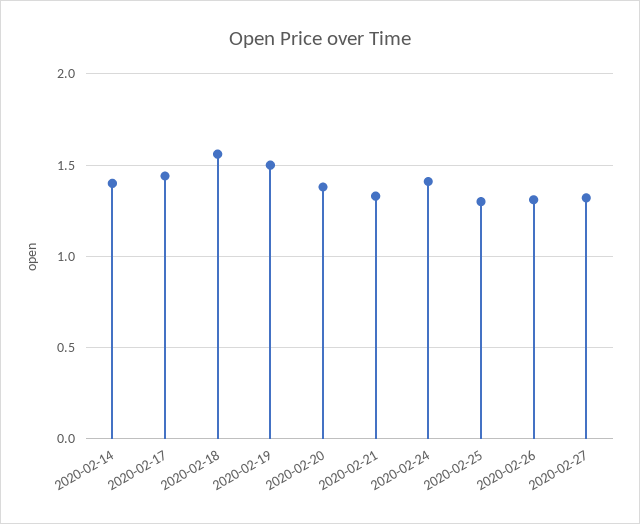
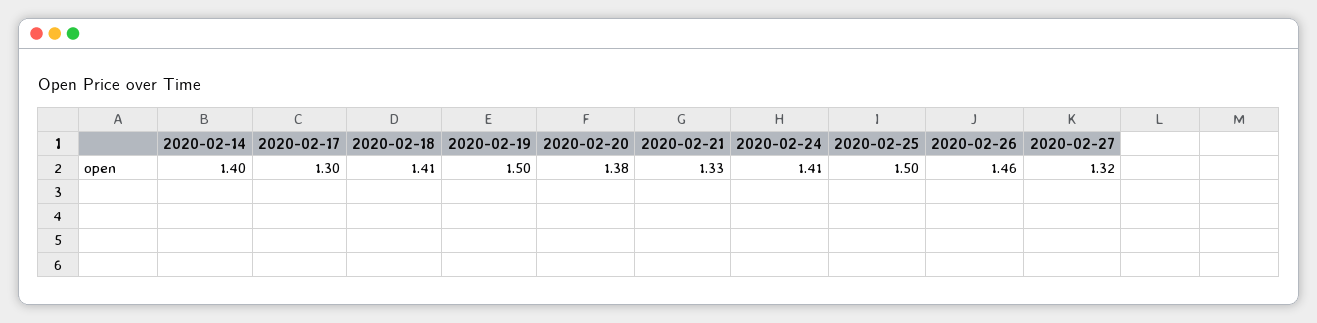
2020-02-17: 1.45 -> 1.3
2020-02-18: 1.55 -> 1.41
2020-02-25: 1.3 -> 1.5
2020-02-26: 1.3 -> 1.46

